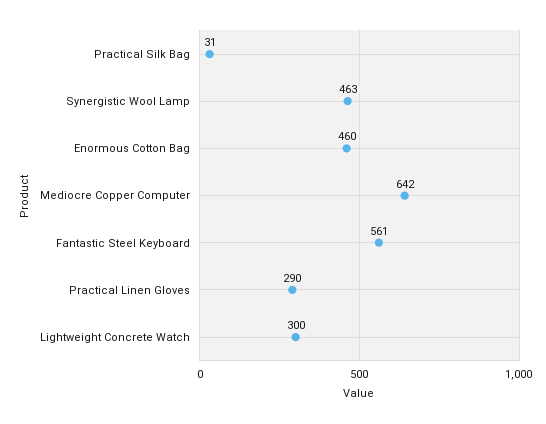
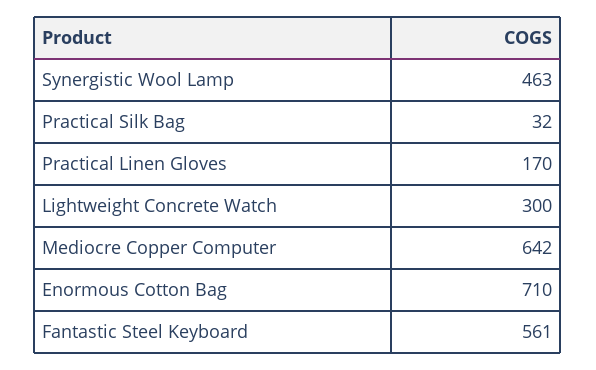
Practical Silk Bag: 31 -> 32
Enormous Cotton Bag: 460 -> 710
Practical Linen Gloves: 290 -> 170

